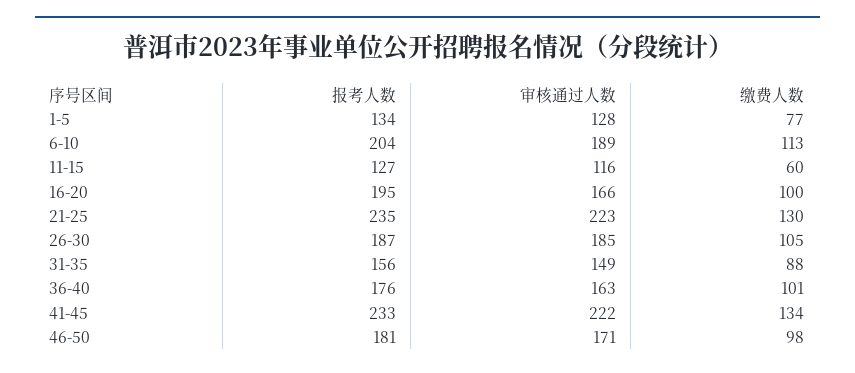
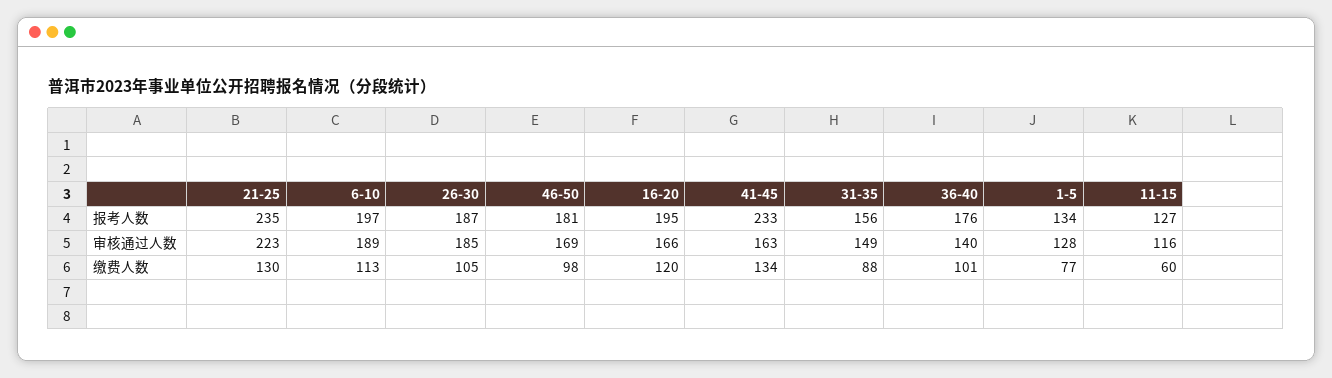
报考人数, 6-10: 204 -> 197
缴费人数, 16-20: 100 -> 120
审核通过人数, 36-40: 163 -> 140
审核通过人数, 41-45: 222 -> 163
审核通过人数, 46-50: 171 -> 169

